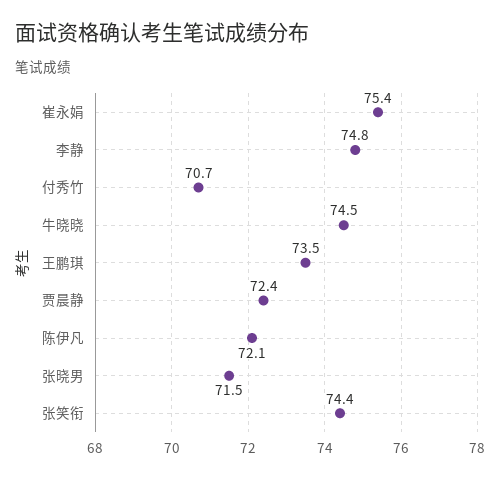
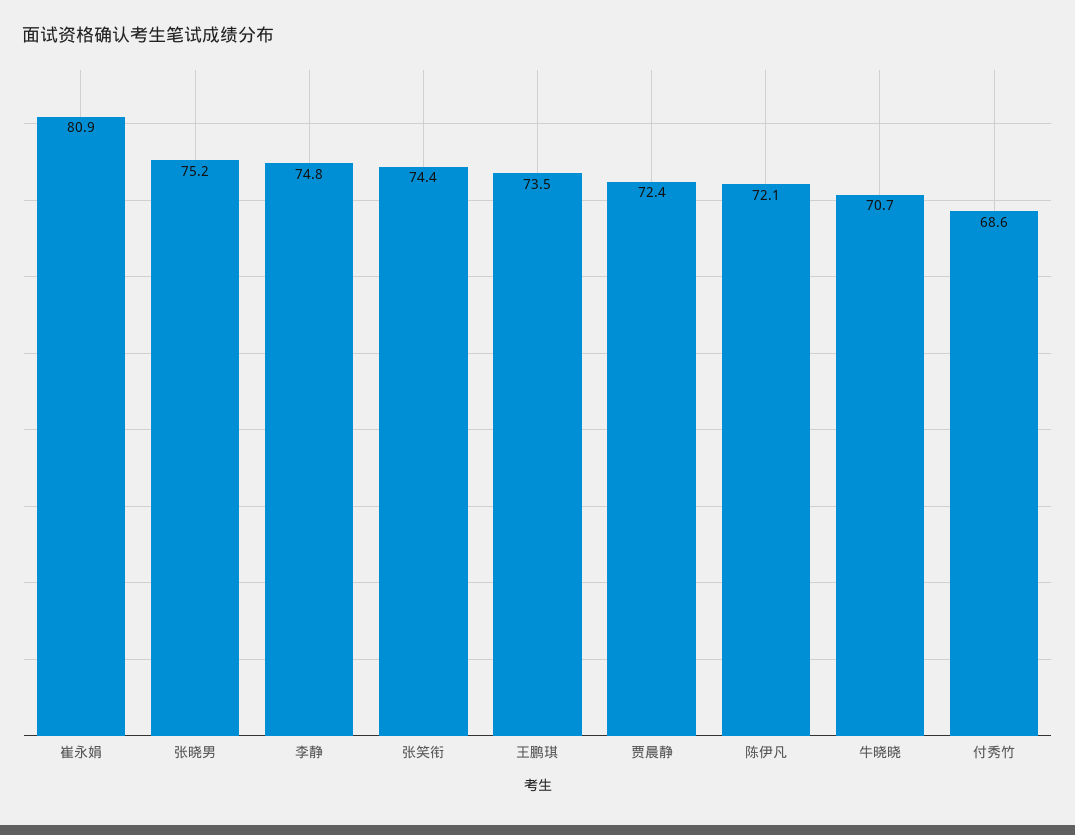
崔永娟: 75.4 -> 80.9
付秀竹: 70.7 -> 68.6
牛晓晓: 74.5 -> 70.7
张晓男: 71.5 -> 75.2

